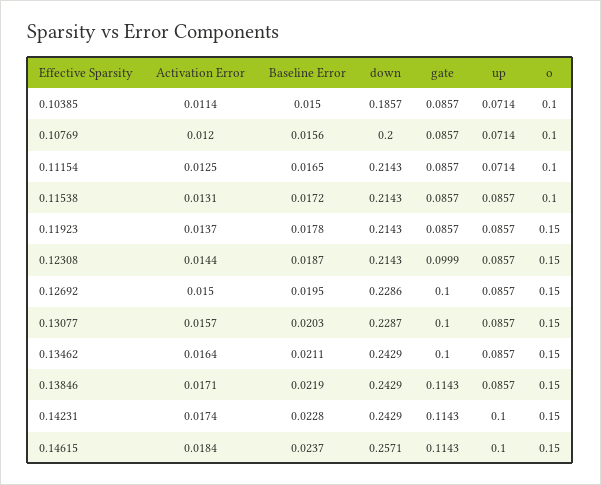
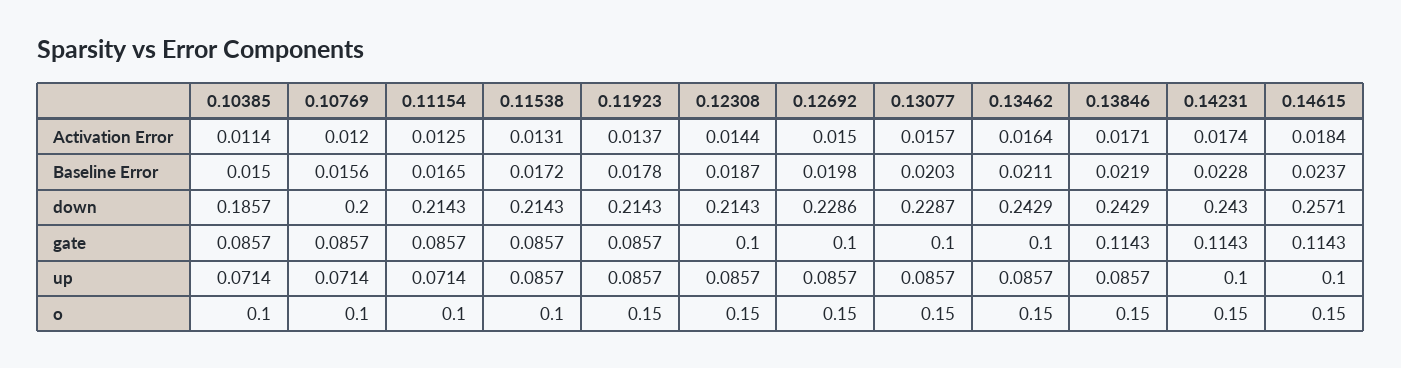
gate, 0.12308: 0.0999 -> 0.1
Baseline Error, 0.12692: 0.0195 -> 0.0198
down, 0.14231: 0.2429 -> 0.243

